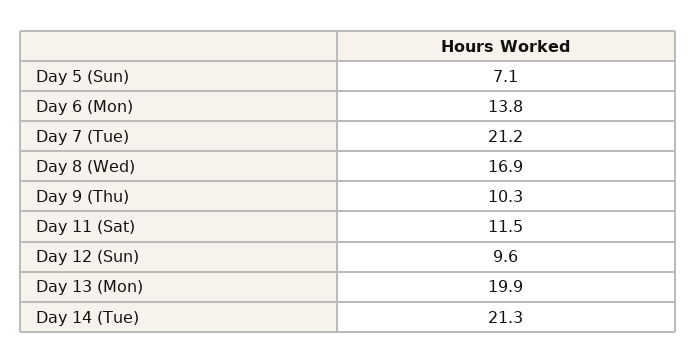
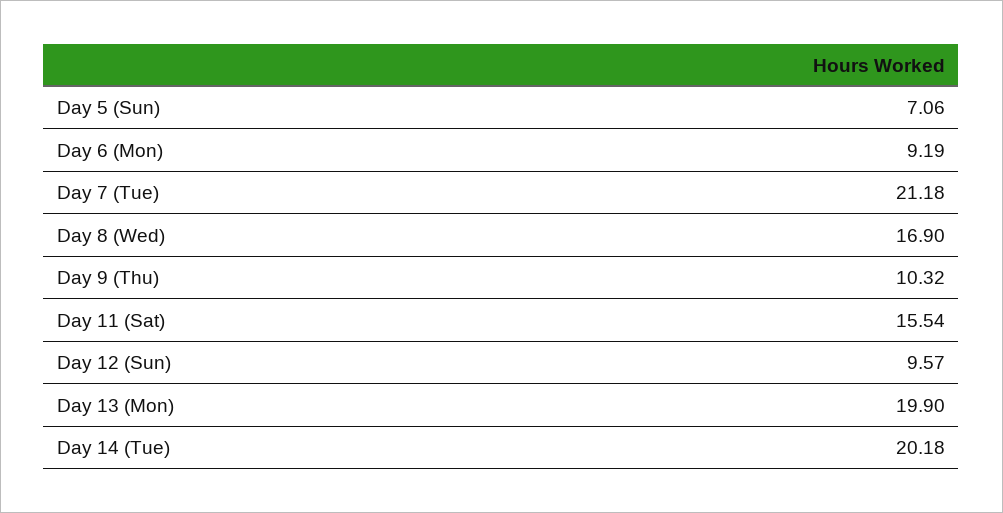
Day 6 (Mon): 13.8 -> 9.19
Day 11 (Sat): 11.5 -> 15.54
Day 14 (Tue): 21.3 -> 20.18

